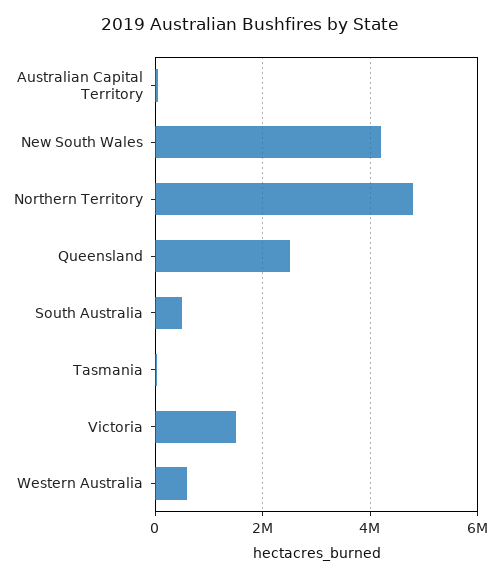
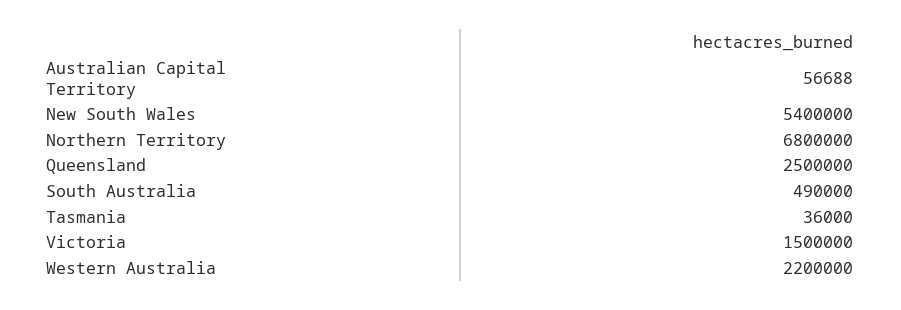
New South Wales: 4200000 -> 5400000
Northern Territory: 4800000 -> 6800000
Western Australia: 600000 -> 2200000

